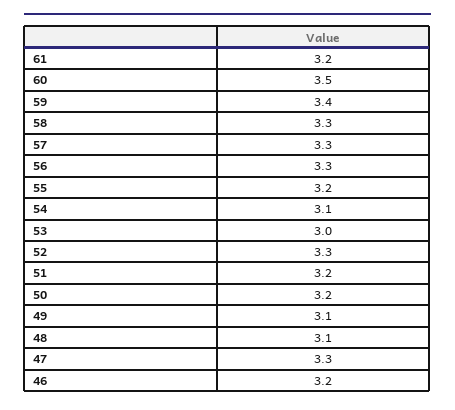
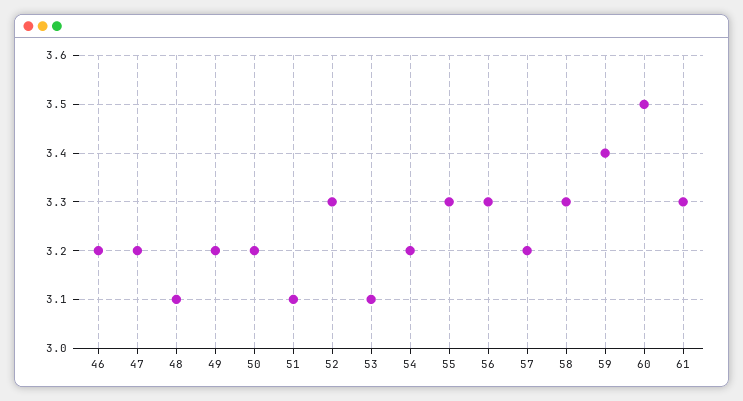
61: 3.2 -> 3.3
57: 3.3 -> 3.2
55: 3.2 -> 3.3
54: 3.1 -> 3.2
53: 3 -> 3.1
51: 3.2 -> 3.1
49: 3.1 -> 3.2
47: 3.3 -> 3.2

